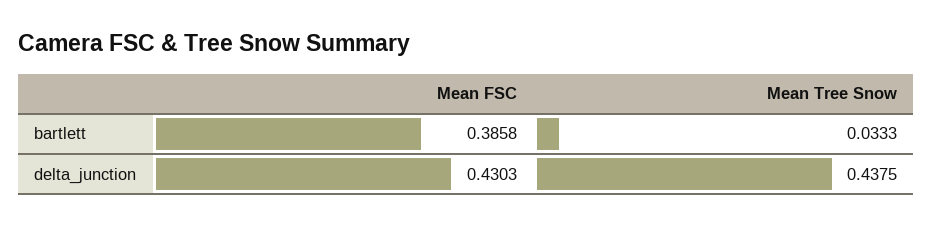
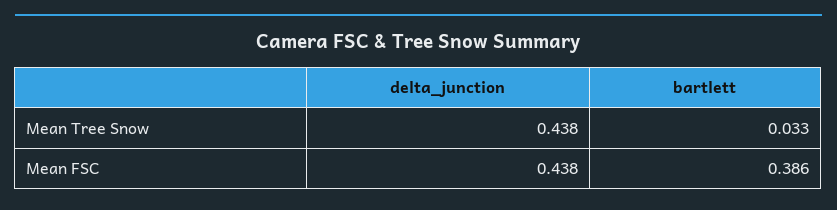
Mean FSC, delta_junction: 0.4303 -> 0.438

